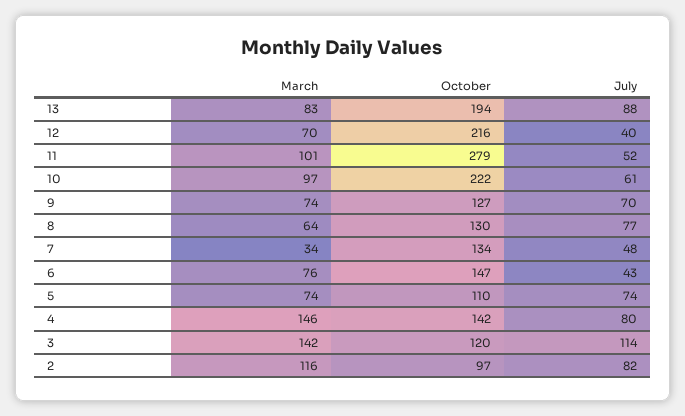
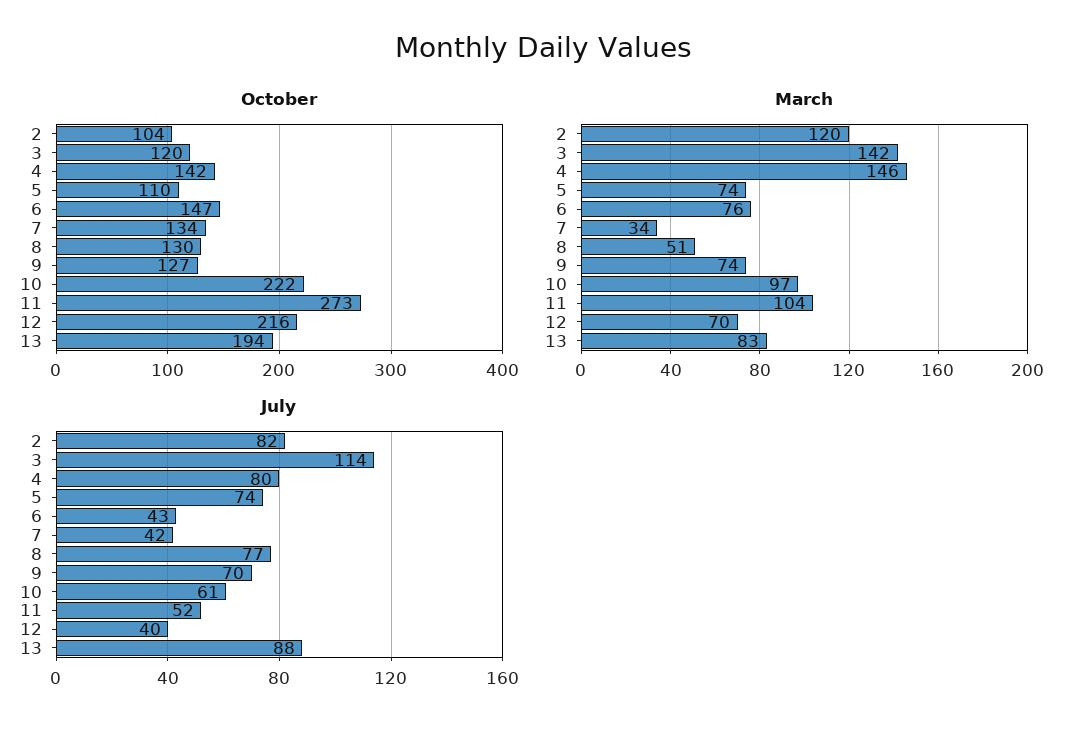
March, 11: 101 -> 104
October, 11: 279 -> 273
March, 8: 64 -> 51
July, 7: 48 -> 42
March, 2: 116 -> 120
October, 2: 97 -> 104

